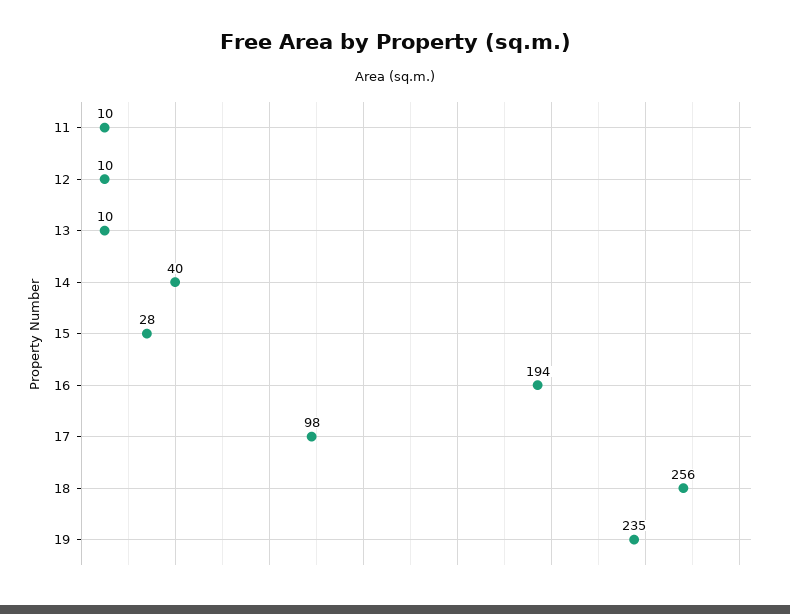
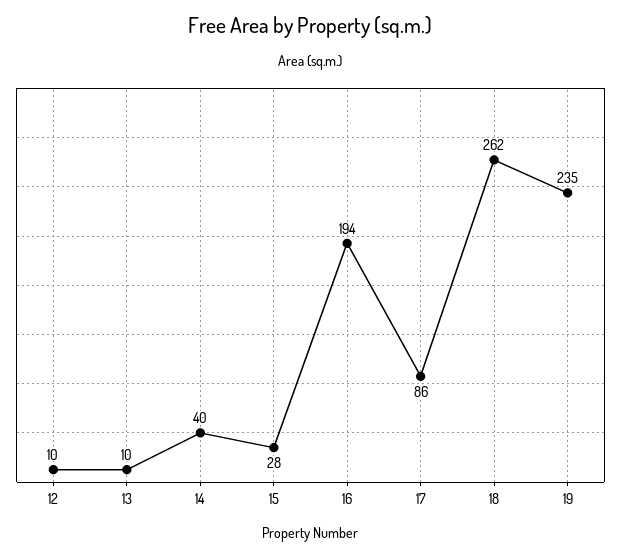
11: 10 -> none
17: 98 -> 86
18: 256 -> 262

